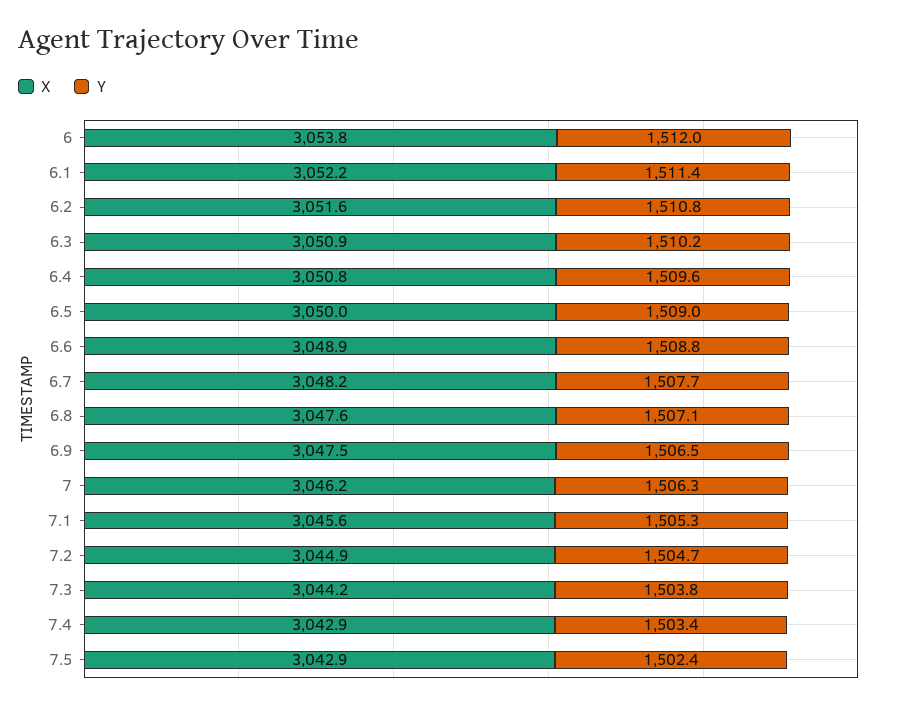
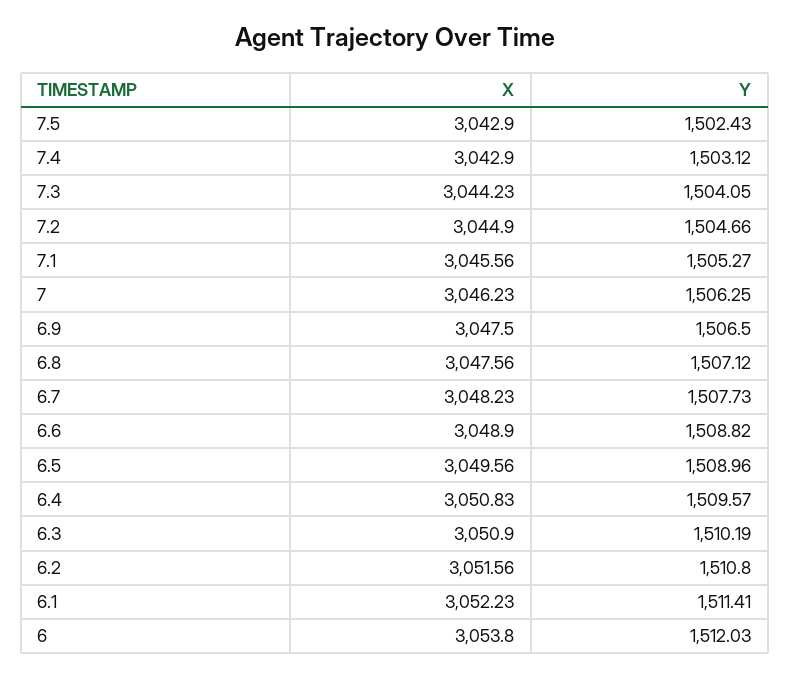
X, 6.5: 3050 -> 3049.56
Y, 7.3: 1503.8 -> 1504.05
Y, 7.4: 1503.4 -> 1503.12

